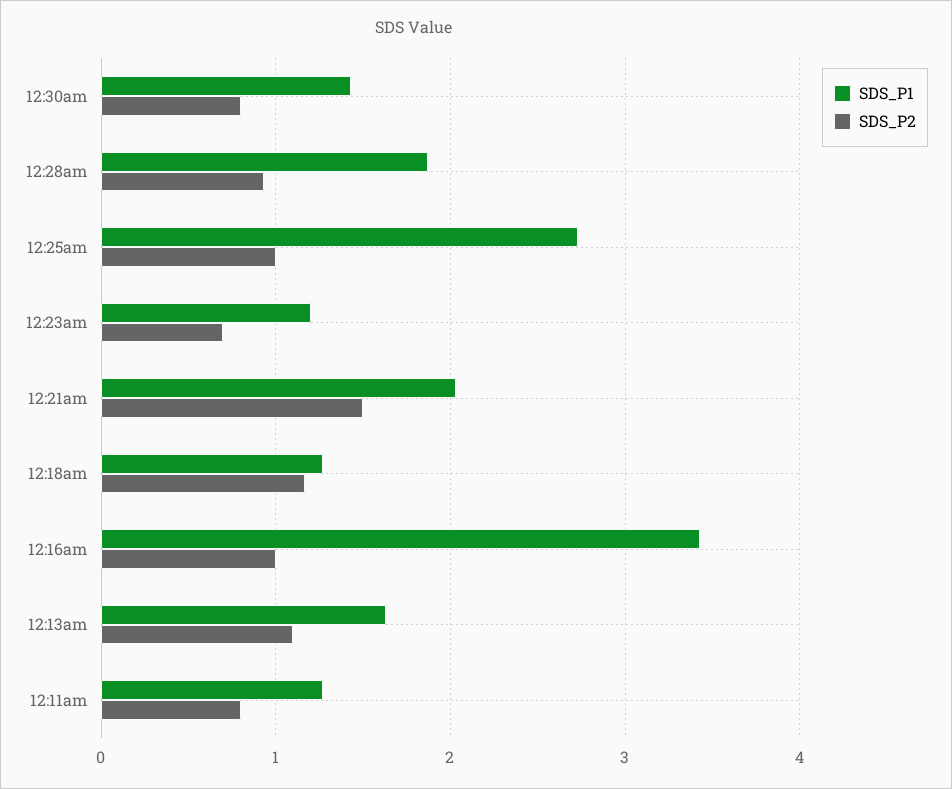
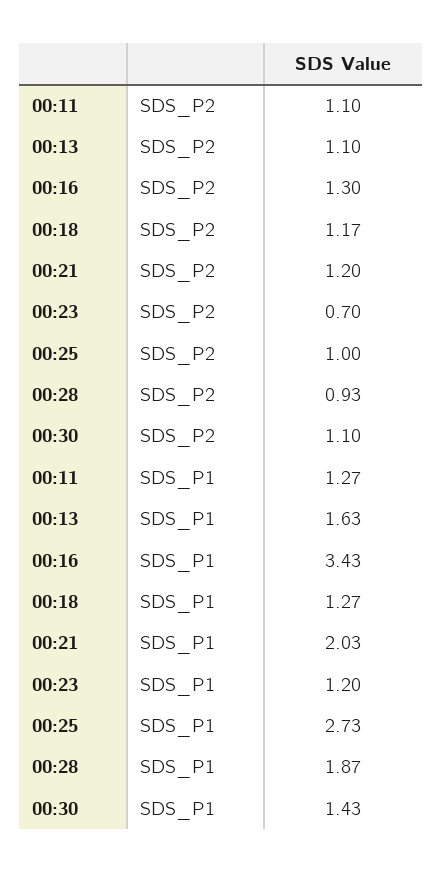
SDS_P2, 12:30am: 0.8 -> 1.1
SDS_P2, 12:21am: 1.5 -> 1.2
SDS_P2, 12:16am: 1 -> 1.3
SDS_P2, 12:11am: 0.8 -> 1.1

